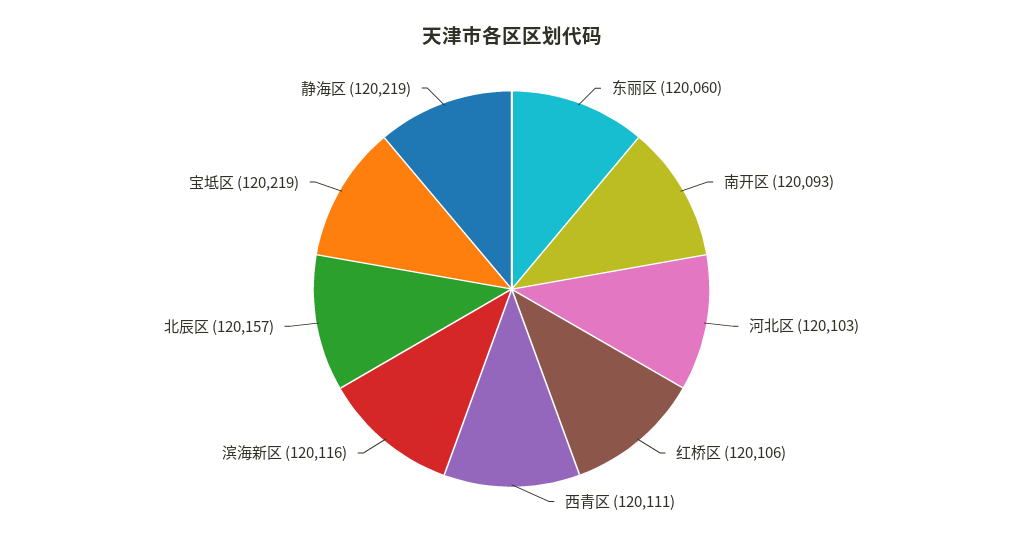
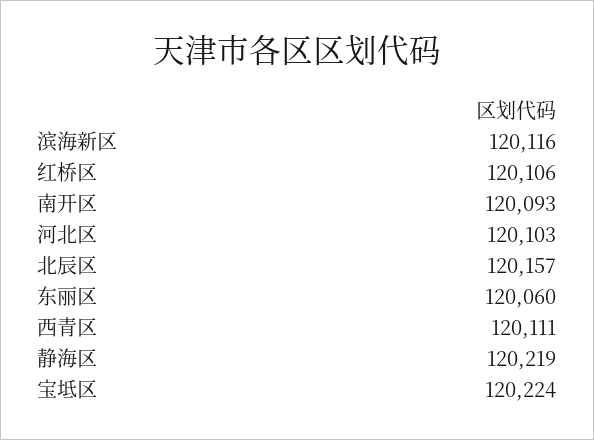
宝坻区: 120219 -> 120224

